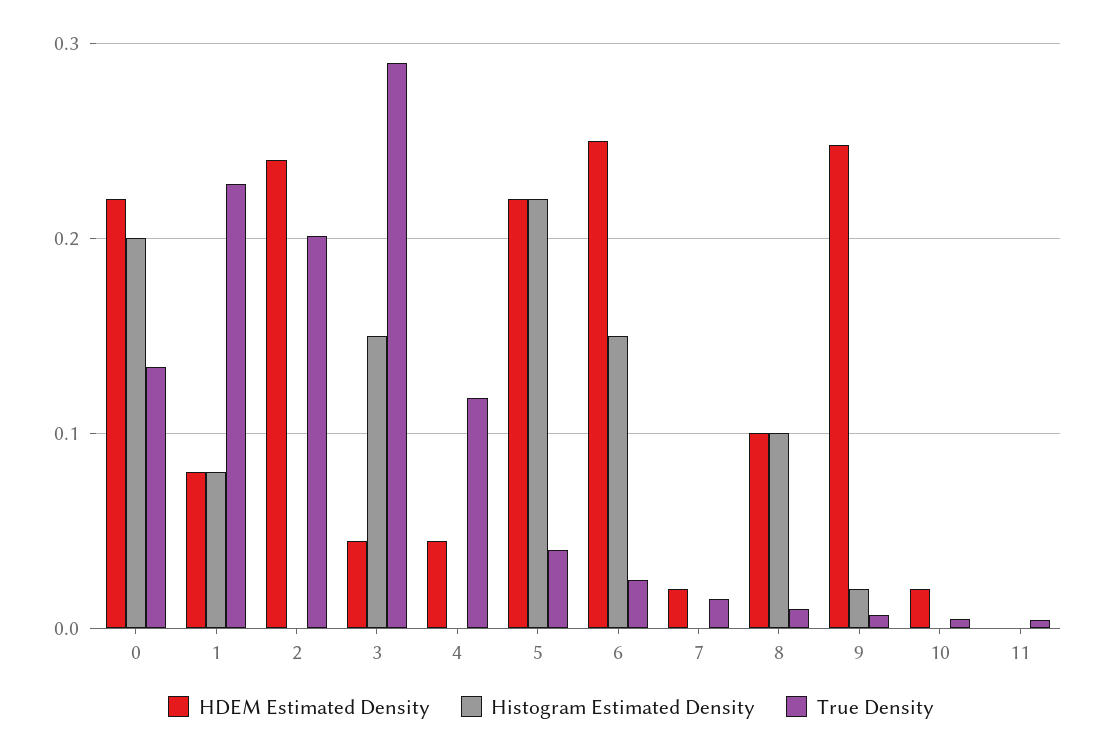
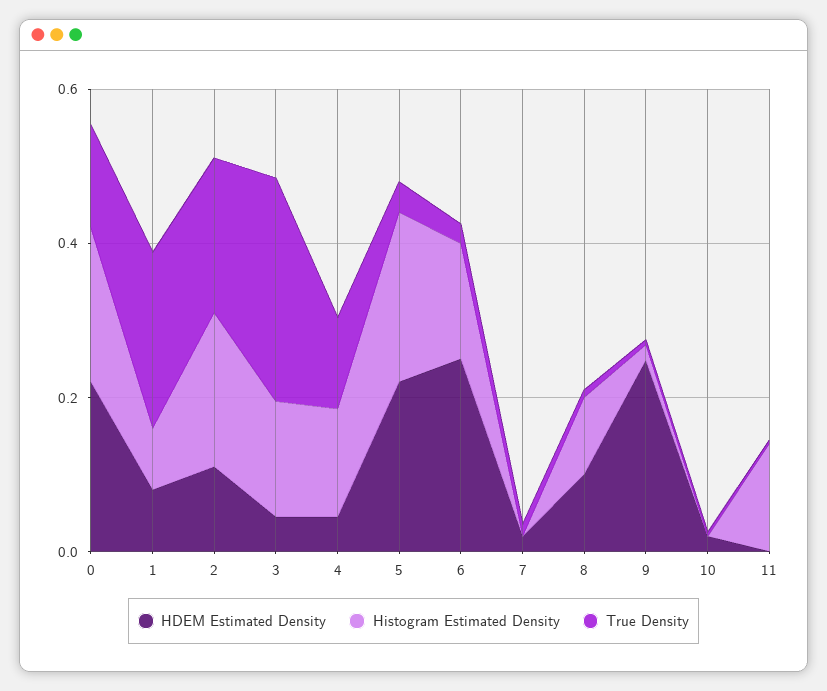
HDEM Estimated Density, 2: 0.24 -> 0.1
Histogram Estimated Density, 2: 0 -> 0.2
Histogram Estimated Density, 4: 0 -> 0.15
Histogram Estimated Density, 11: 0 -> 0.15

